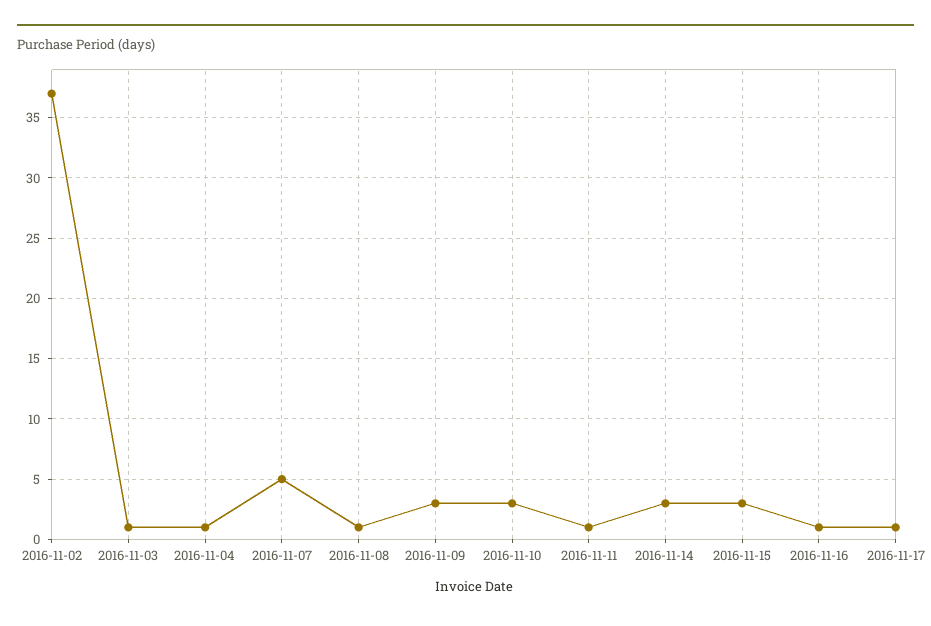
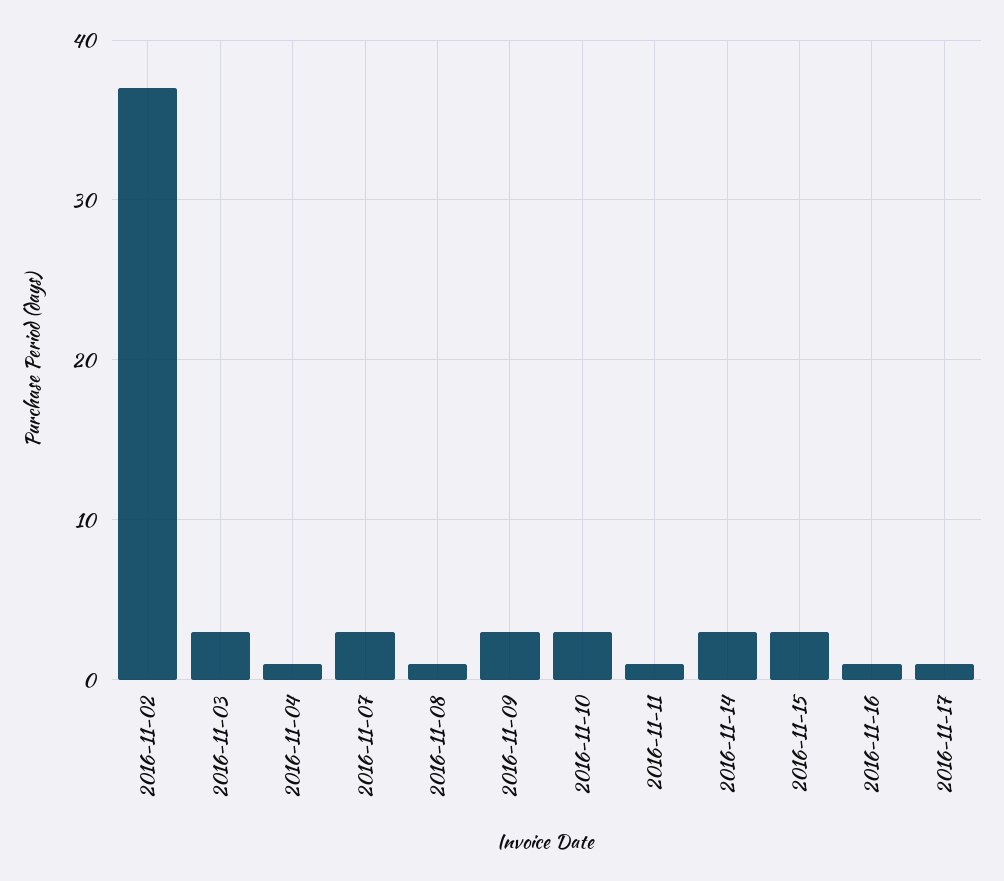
2016-11-03: 1 -> 3
2016-11-07: 5 -> 3

